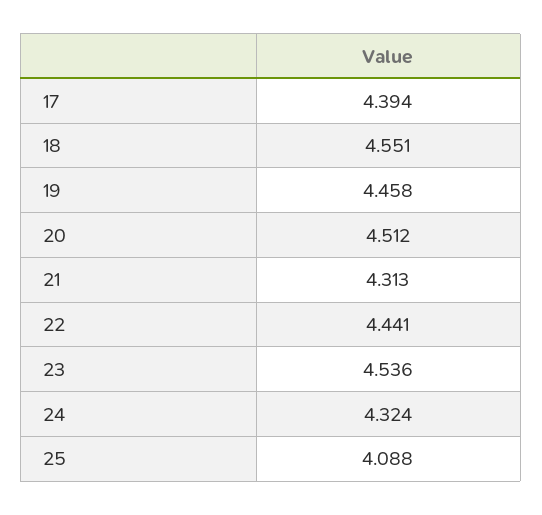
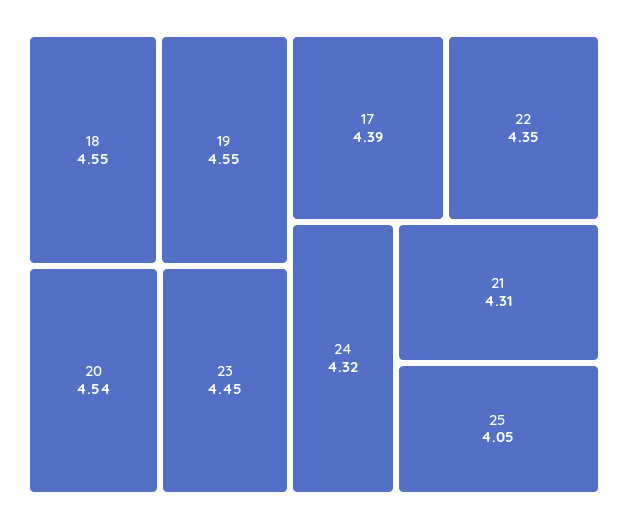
19: 4.458 -> 4.55
20: 4.512 -> 4.54
22: 4.441 -> 4.35
23: 4.536 -> 4.45
25: 4.088 -> 4.05

